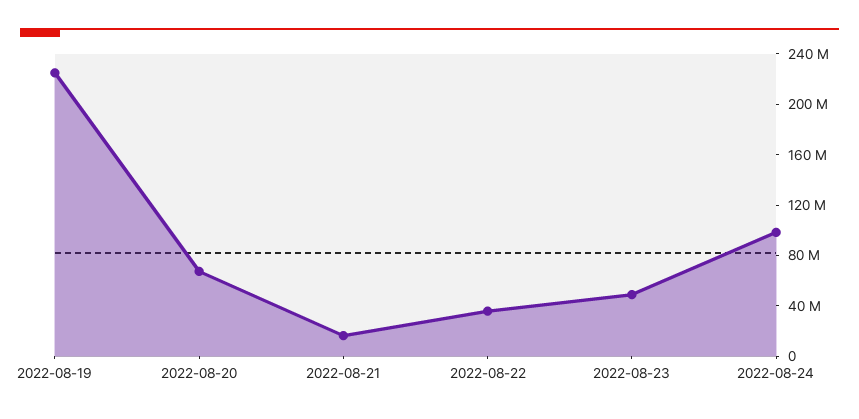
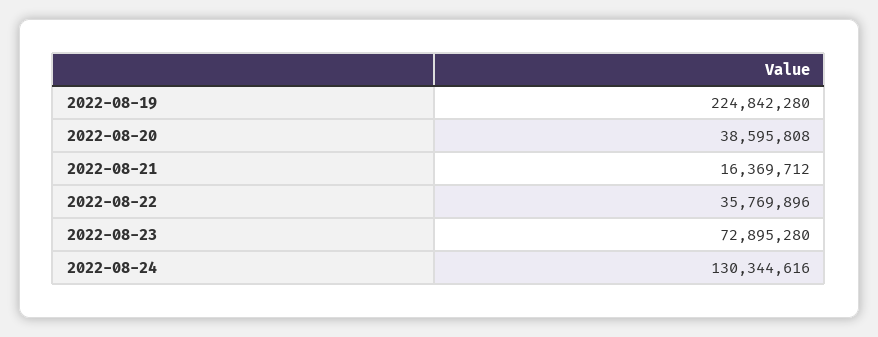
2022-08-20: 70000000 -> 38595808
2022-08-23: 50000000 -> 72895280
2022-08-24: 100000000 -> 130344616

